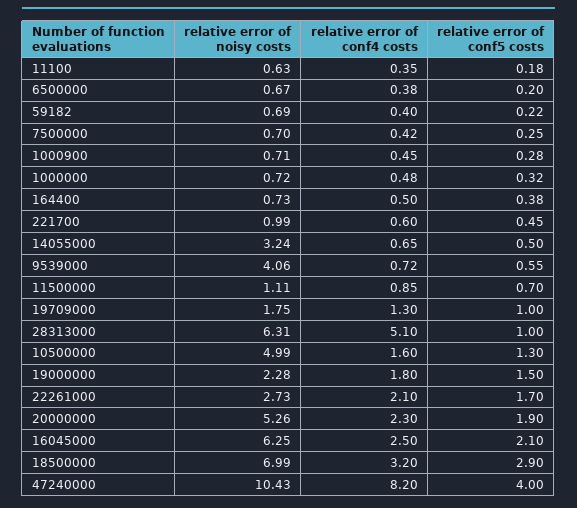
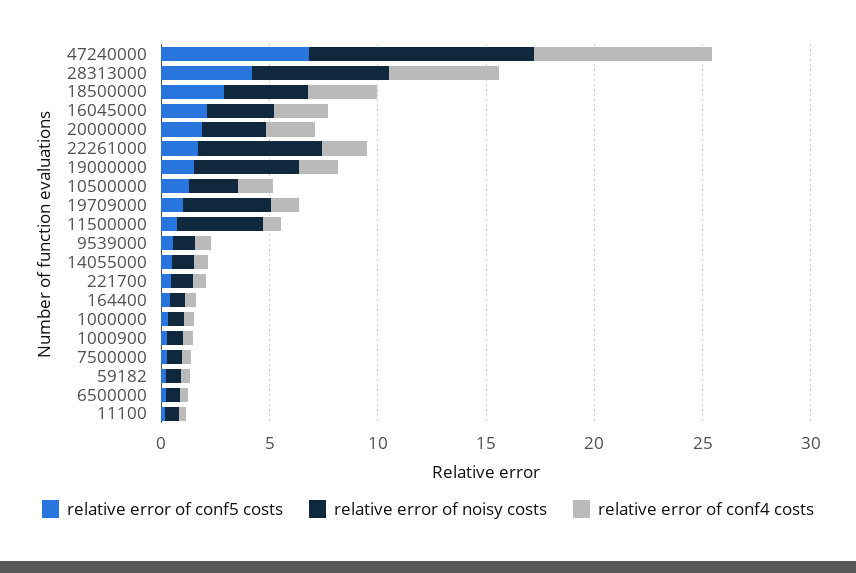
relative error of noisy costs, 14055000: 3.24 -> 1
relative error of noisy costs, 9539000: 4.06 -> 1
relative error of noisy costs, 11500000: 1.11 -> 4
relative error of noisy costs, 19709000: 1.75 -> 4
relative error of conf5 costs, 28313000: 1 -> 4
relative error of noisy costs, 10500000: 4.99 -> 2
relative error of noisy costs, 19000000: 2.28 -> 5
relative error of noisy costs, 22261000: 2.73 -> 6
relative error of noisy costs, 20000000: 5.26 -> 3
relative error of noisy costs, 16045000: 6.25 -> 3
relative error of noisy costs, 18500000: 6.99 -> 4
relative error of conf5 costs, 47240000: 4 -> 7

